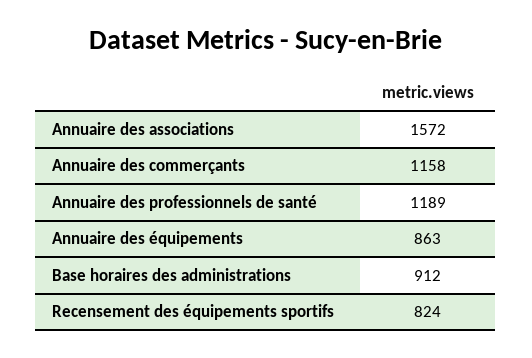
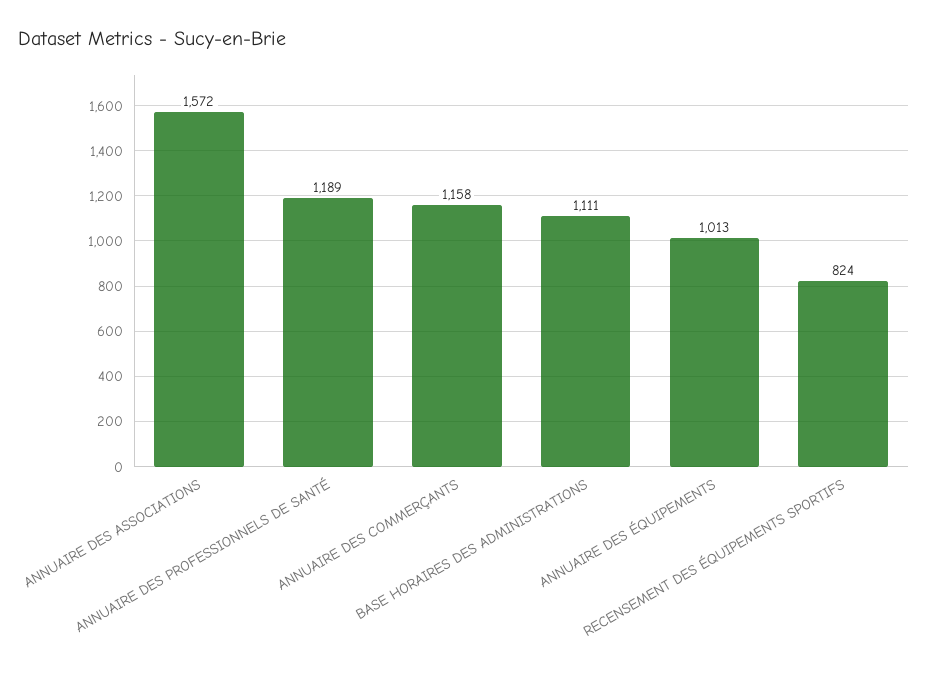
Annuaire des équipements: 863 -> 1013
Base horaires des administrations: 912 -> 1111

